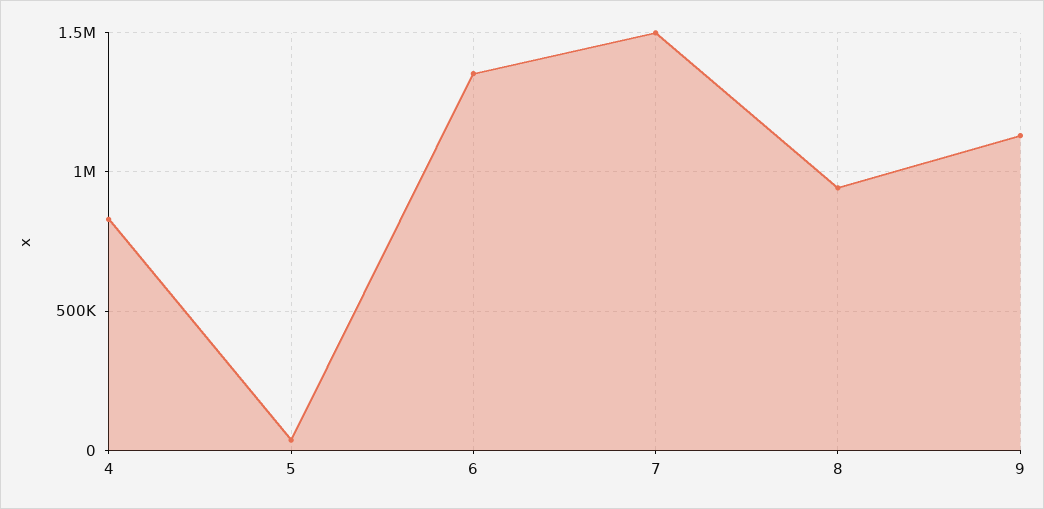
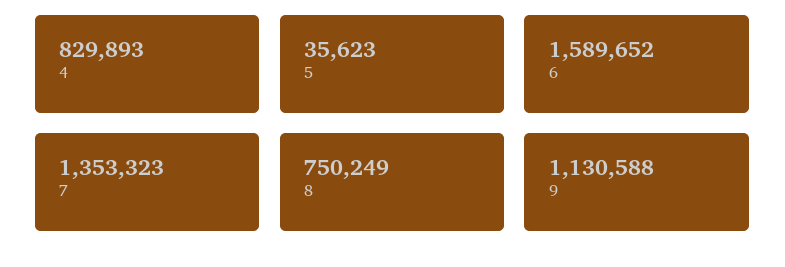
6: 1350000 -> 1589652
7: 1500000 -> 1353323
8: 950000 -> 750249

